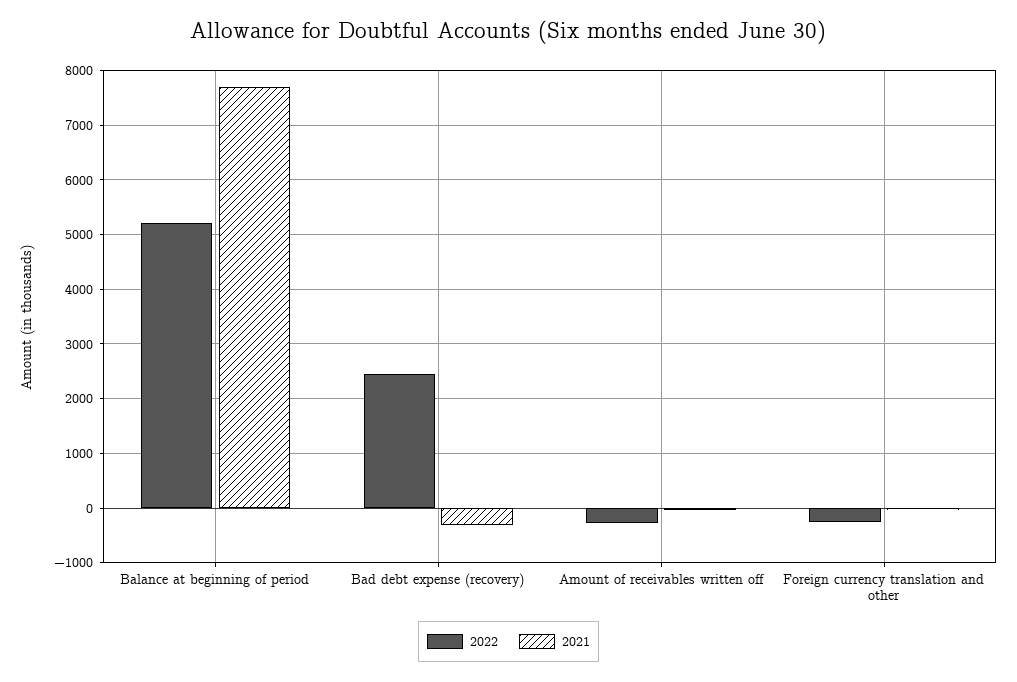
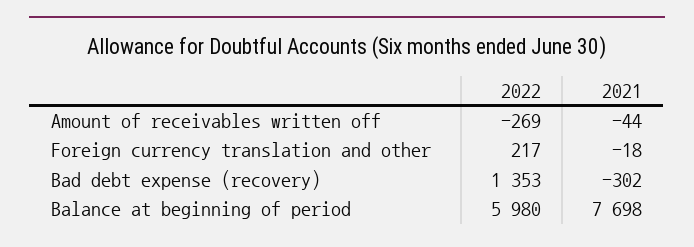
2022, Balance at beginning of period: 5200 -> 5980
2022, Bad debt expense (recovery): 2400 -> 1353
2022, Foreign currency translation and other: -200 -> 217

